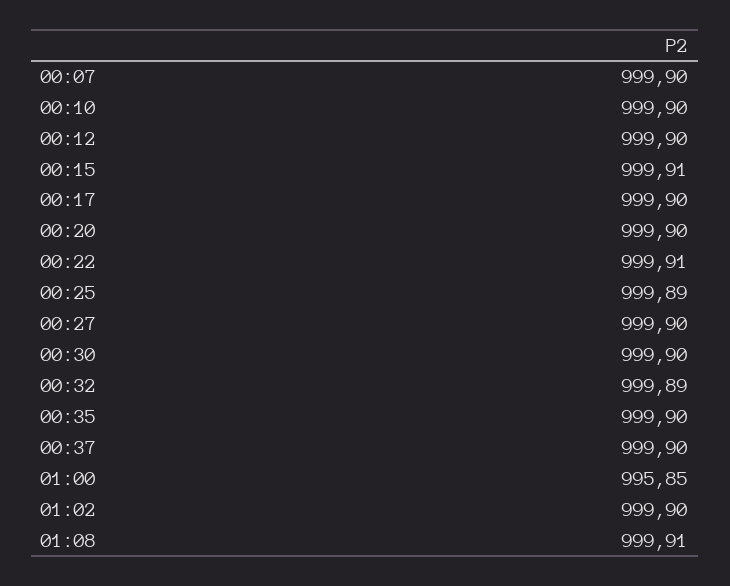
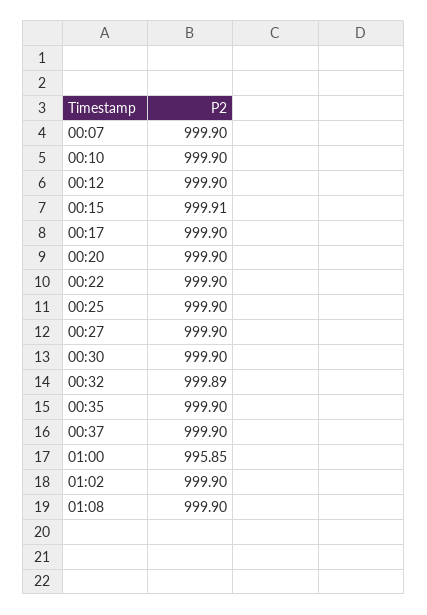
00:22: 999.91 -> 999.9
00:25: 999.89 -> 999.9
01:08: 999.91 -> 999.9

